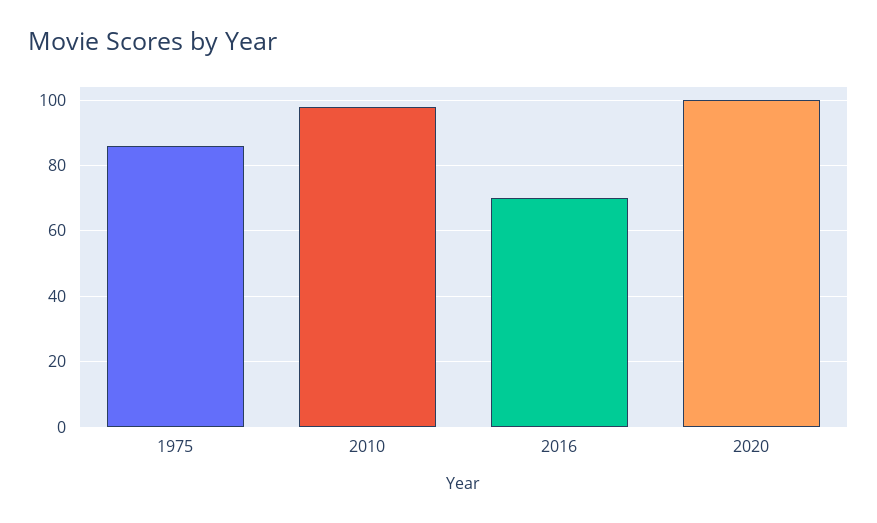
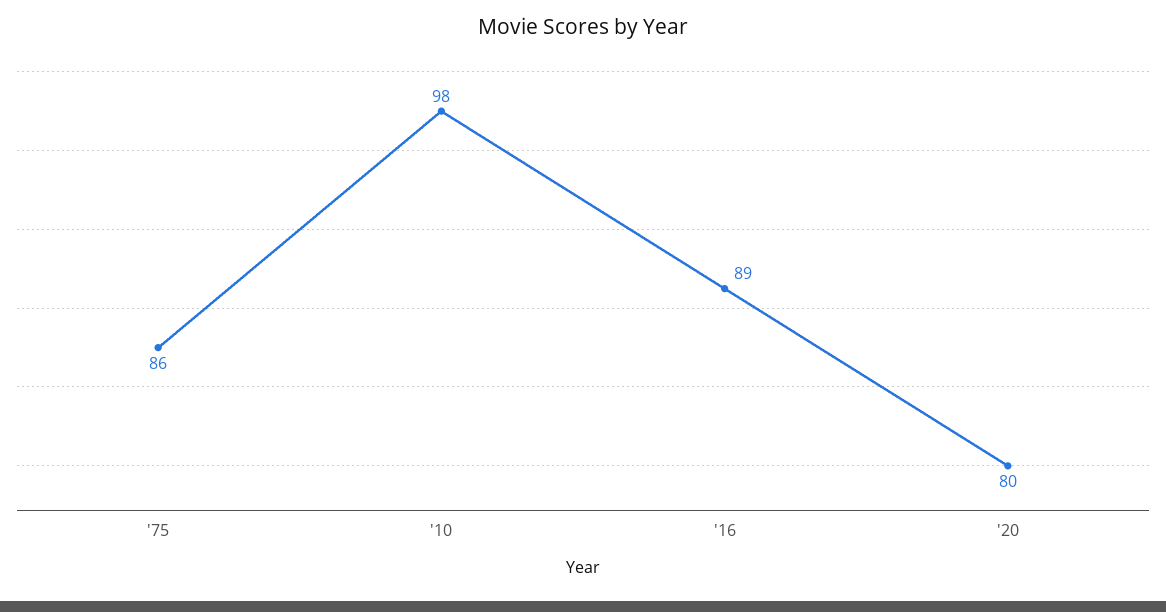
2016: 70 -> 89
2020: 100 -> 80

